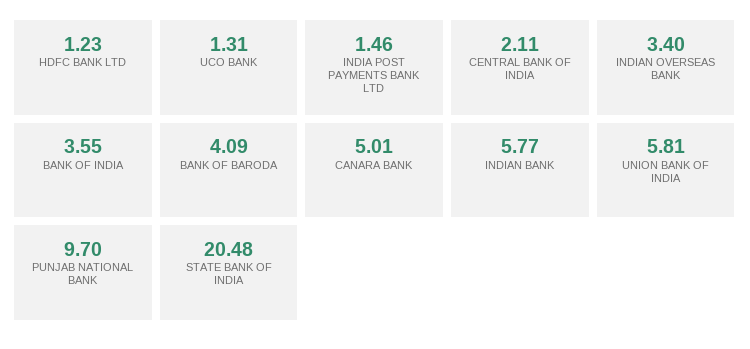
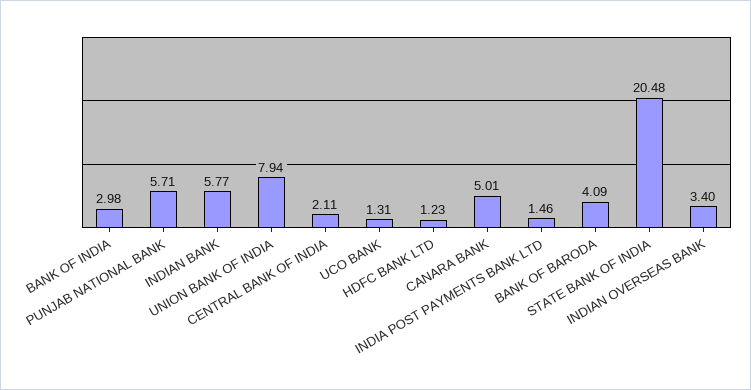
BANK OF INDIA: 3.55 -> 2.98
UNION BANK OF INDIA: 5.81 -> 7.94
PUNJAB NATIONAL BANK: 9.7 -> 5.71

